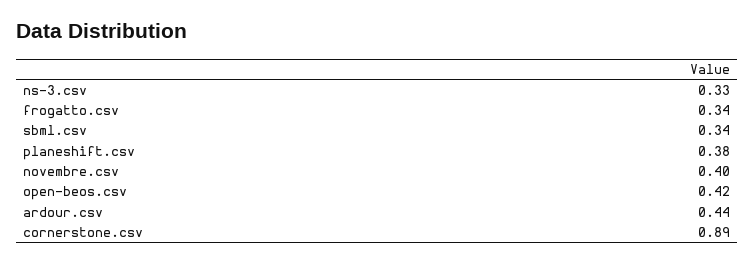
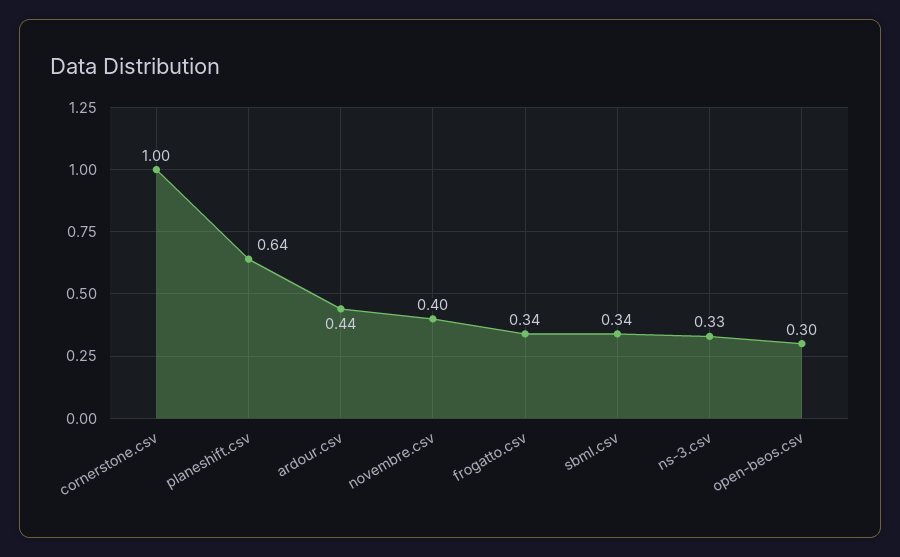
planeshift.csv: 0.38 -> 0.64
open-beos.csv: 0.42 -> 0.3
cornerstone.csv: 0.89 -> 1

